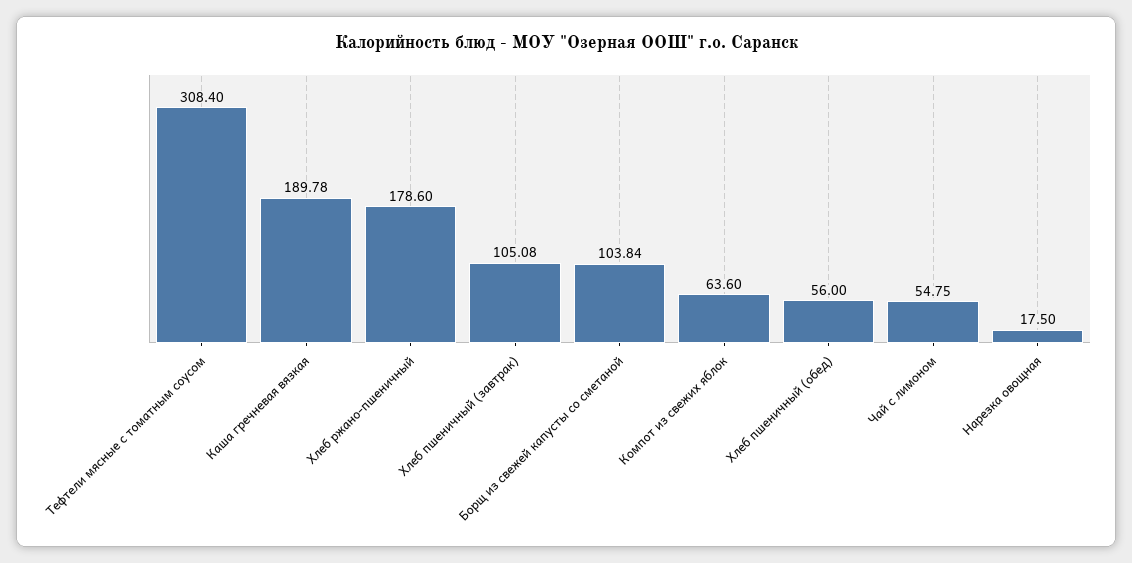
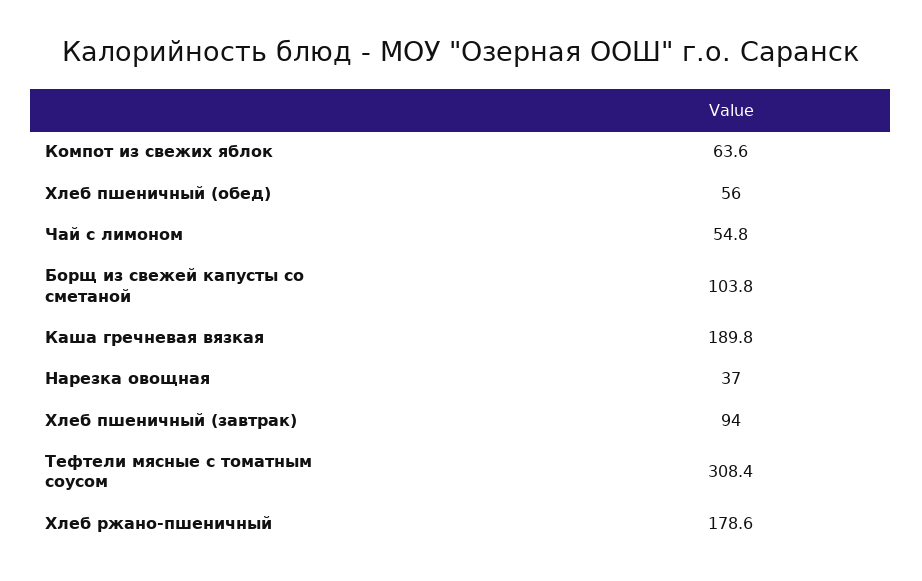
Хлеб пшеничный (завтрак): 105.08 -> 94
Нарезка овощная: 17.5 -> 37

